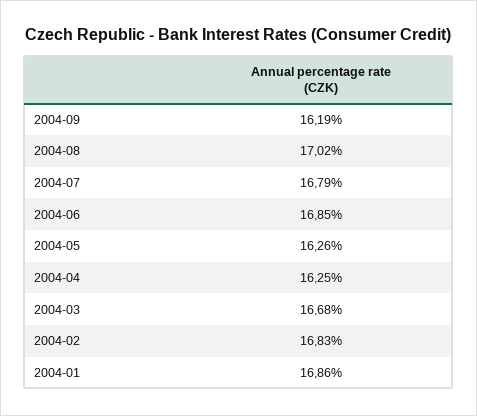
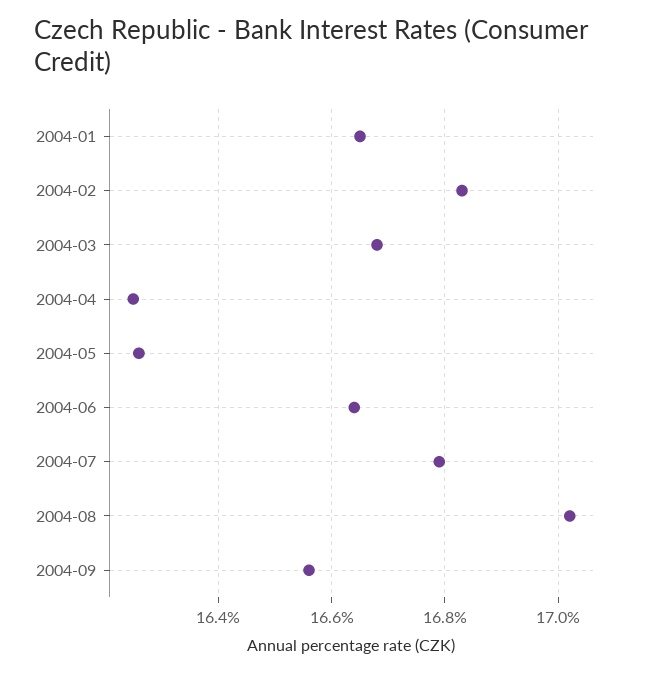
2004-09: 16.19 -> 16.55
2004-06: 16.85 -> 16.65
2004-01: 16.86 -> 16.65

